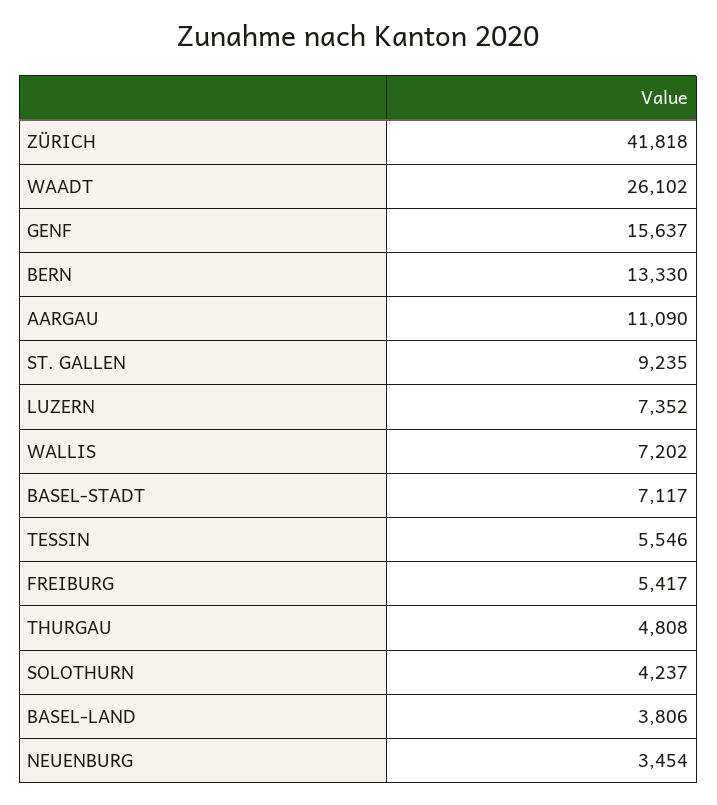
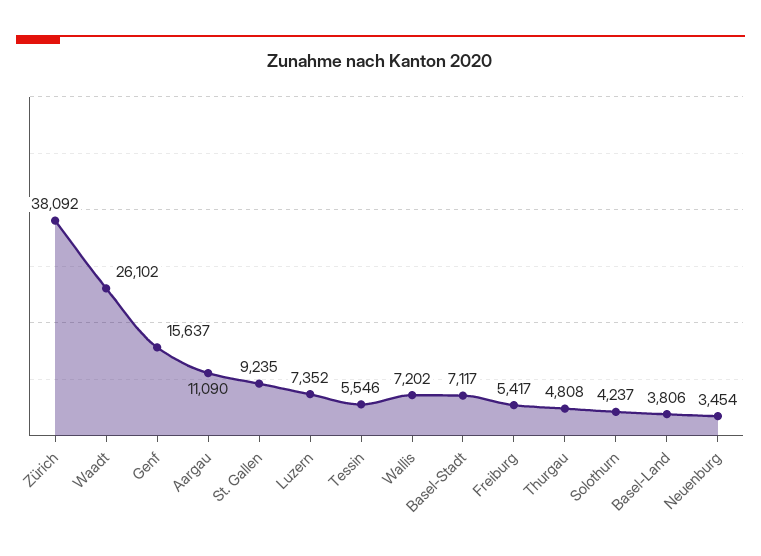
ZÜRICH: 41818 -> 38092
BERN: 13330 -> none

